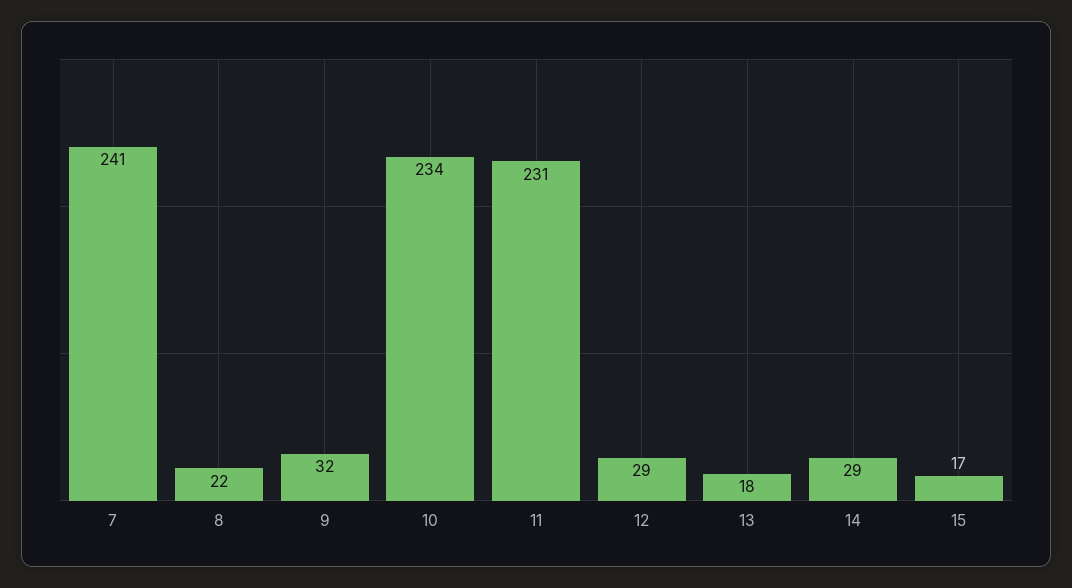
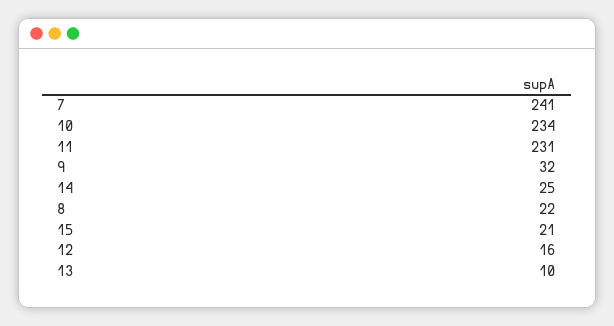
12: 29 -> 16
13: 18 -> 10
14: 29 -> 25
15: 17 -> 21

